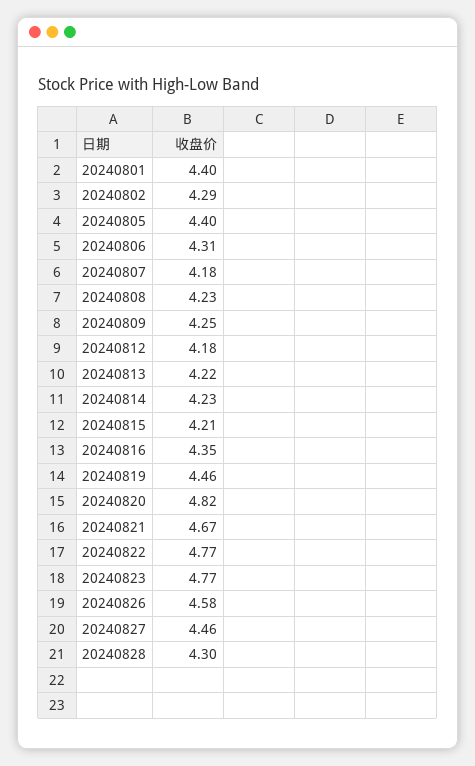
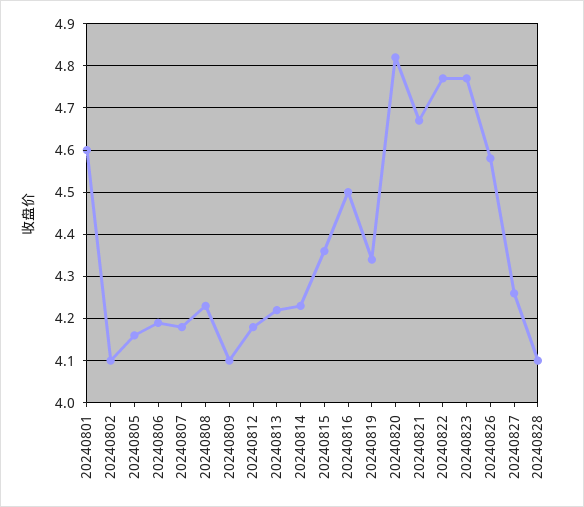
20240801: 4.4 -> 4.6
20240802: 4.29 -> 4.1
20240805: 4.4 -> 4.15
20240806: 4.31 -> 4.2
20240809: 4.25 -> 4.1
20240815: 4.21 -> 4.35
20240816: 4.35 -> 4.5
20240819: 4.46 -> 4.35
20240827: 4.46 -> 4.25
20240828: 4.3 -> 4.1

